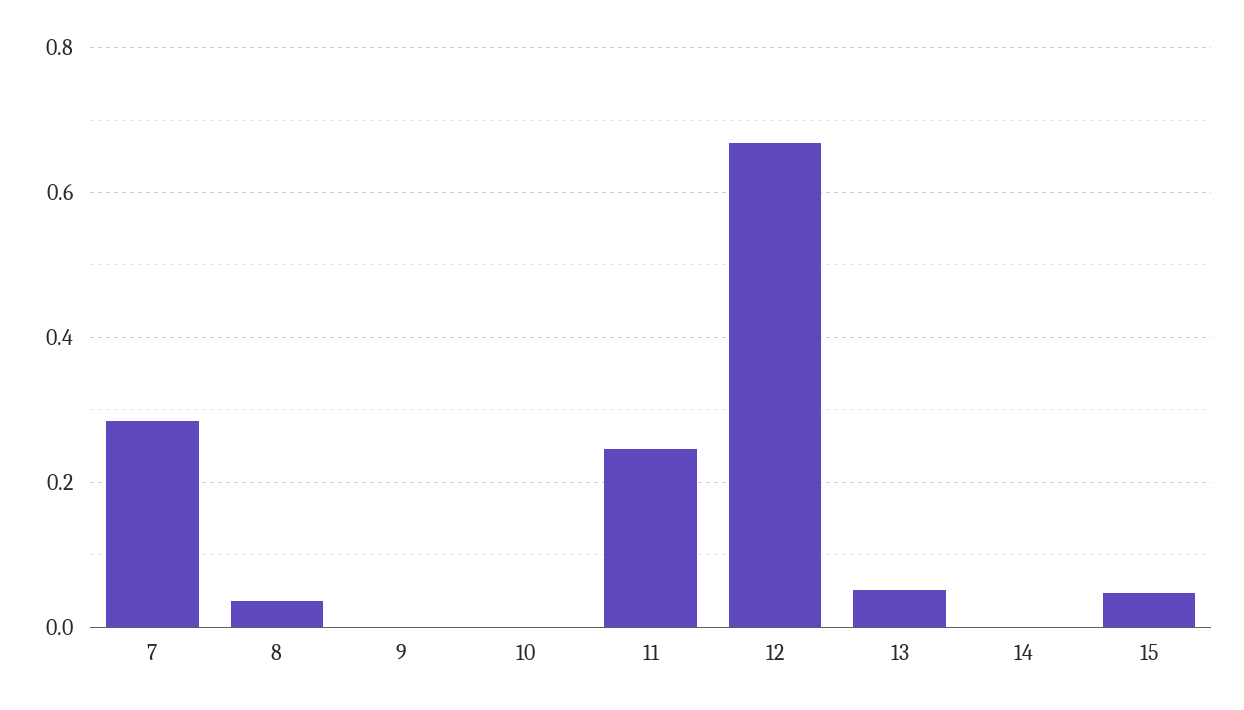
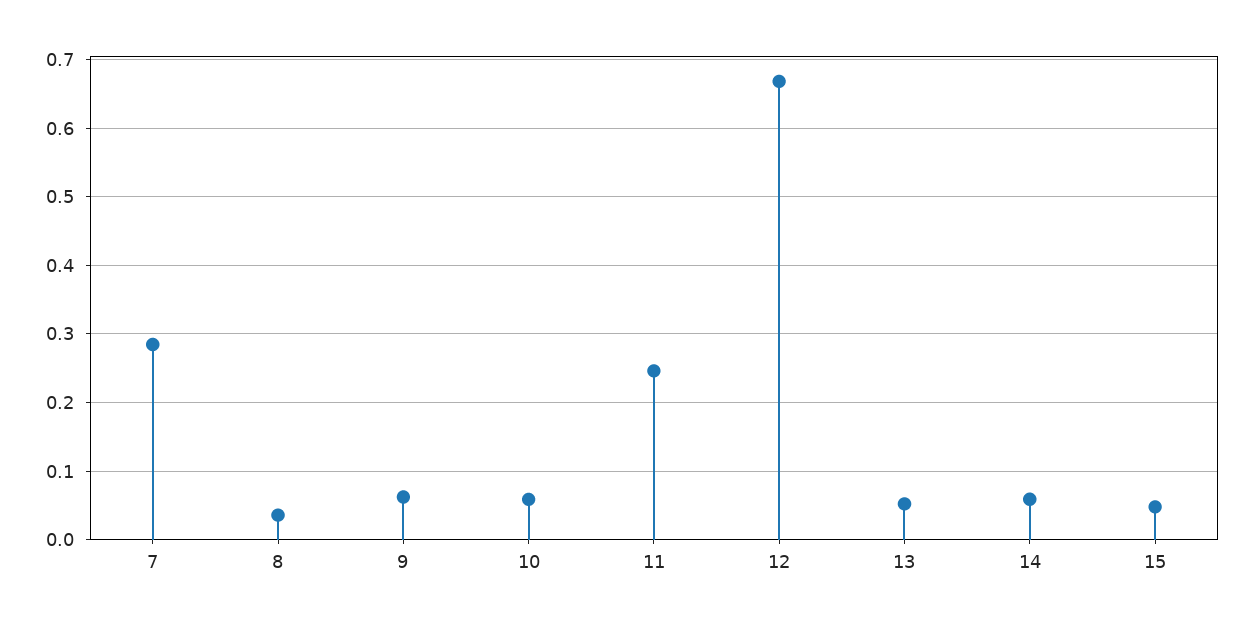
9: 0 -> 0.06
10: 0 -> 0.06
14: 0 -> 0.06

